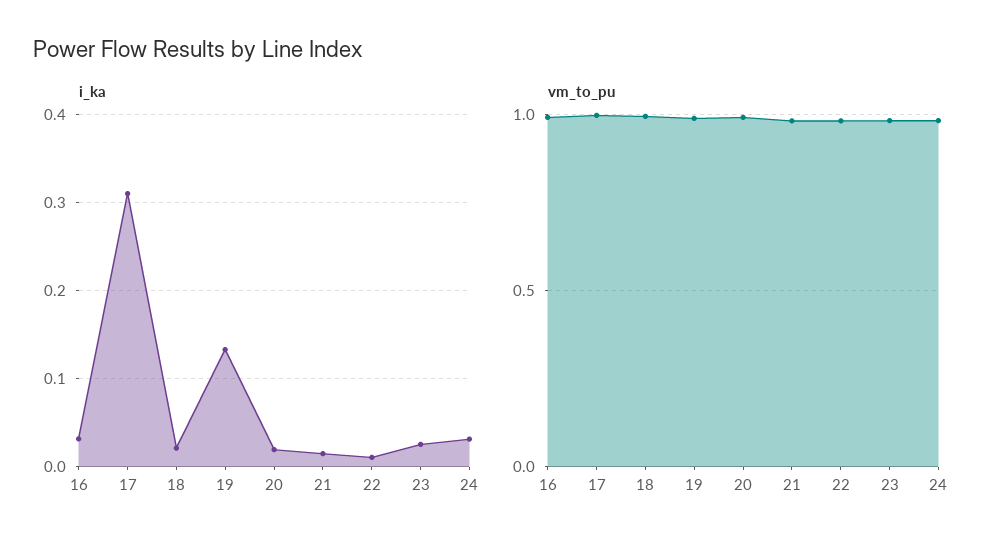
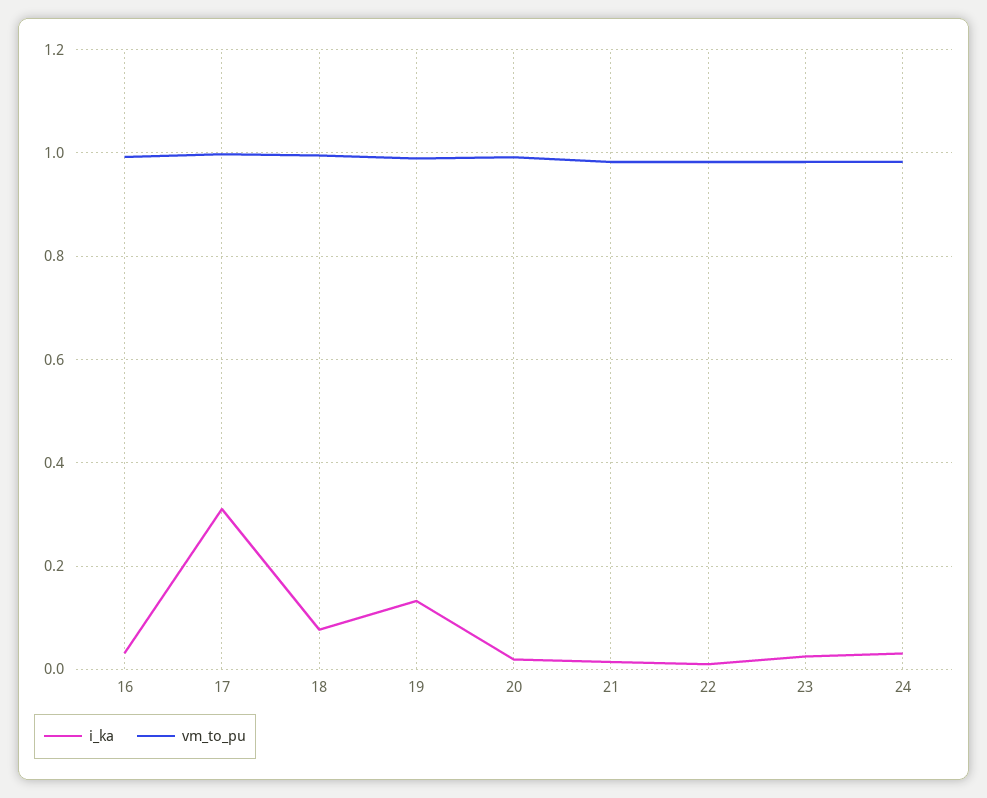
i_ka, 18: 0.02 -> 0.08

